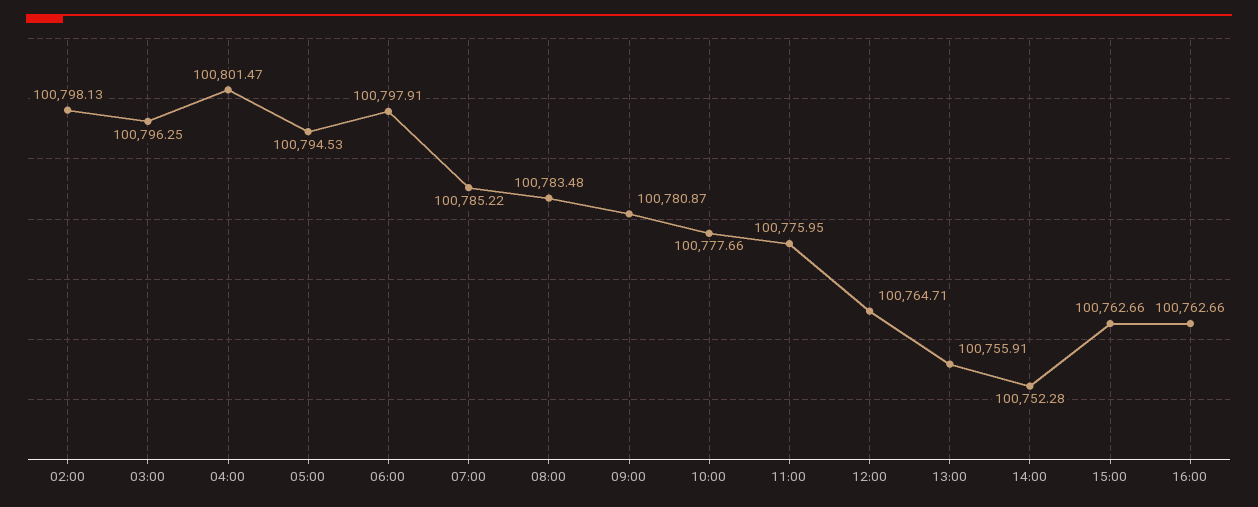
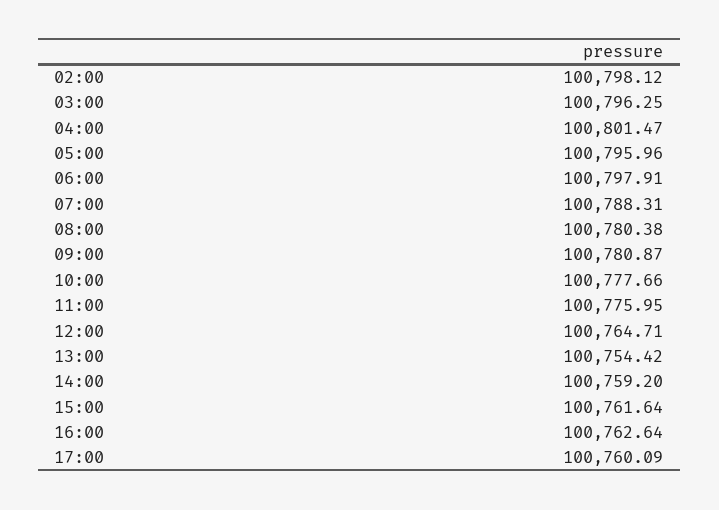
02:00: 100798.13 -> 100798.12
05:00: 100794.53 -> 100795.96
07:00: 100785.22 -> 100788.31
08:00: 100783.48 -> 100780.38
13:00: 100755.91 -> 100754.42
14:00: 100752.28 -> 100759.2
15:00: 100762.66 -> 100761.64
16:00: 100762.66 -> 100762.64
17:00: none -> 100760.09

